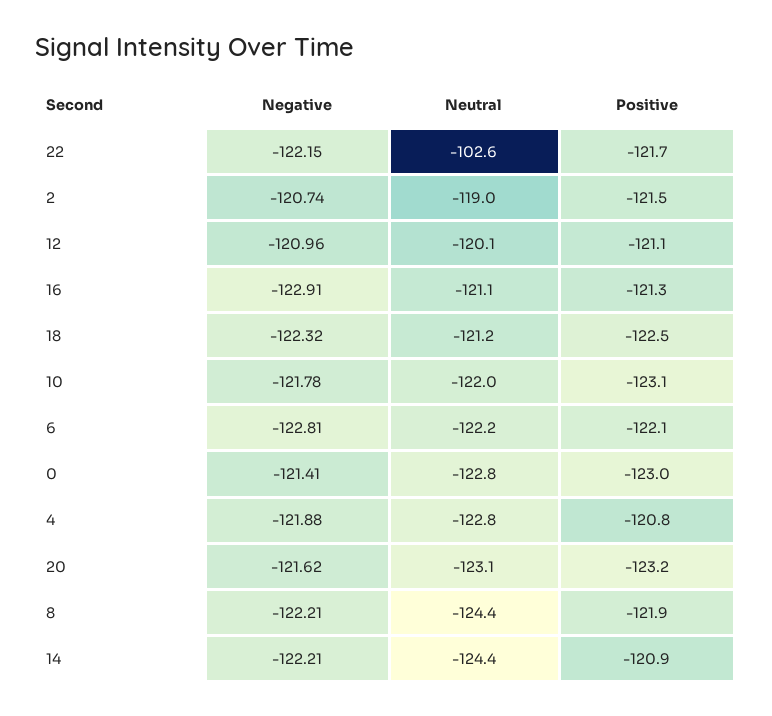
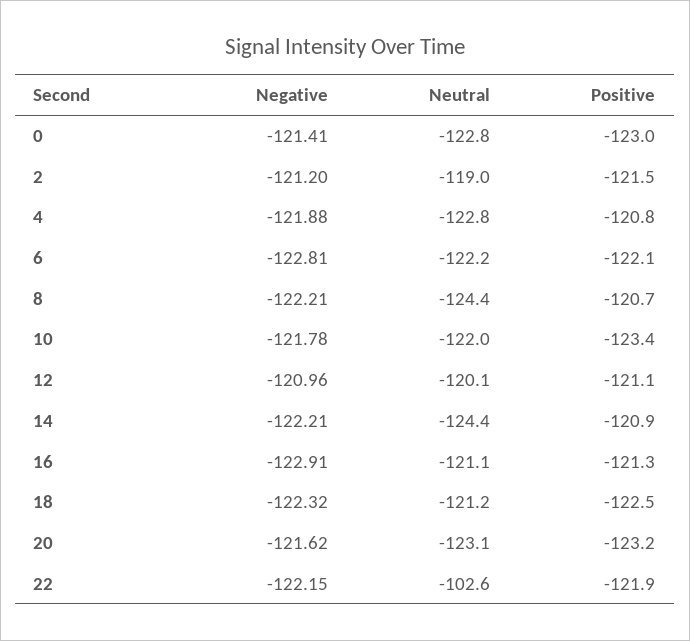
Positive, 22: -121.7 -> -121.9
Negative, 2: -120.74 -> -121.2
Positive, 10: -123.1 -> -123.4
Positive, 8: -121.9 -> -120.7

